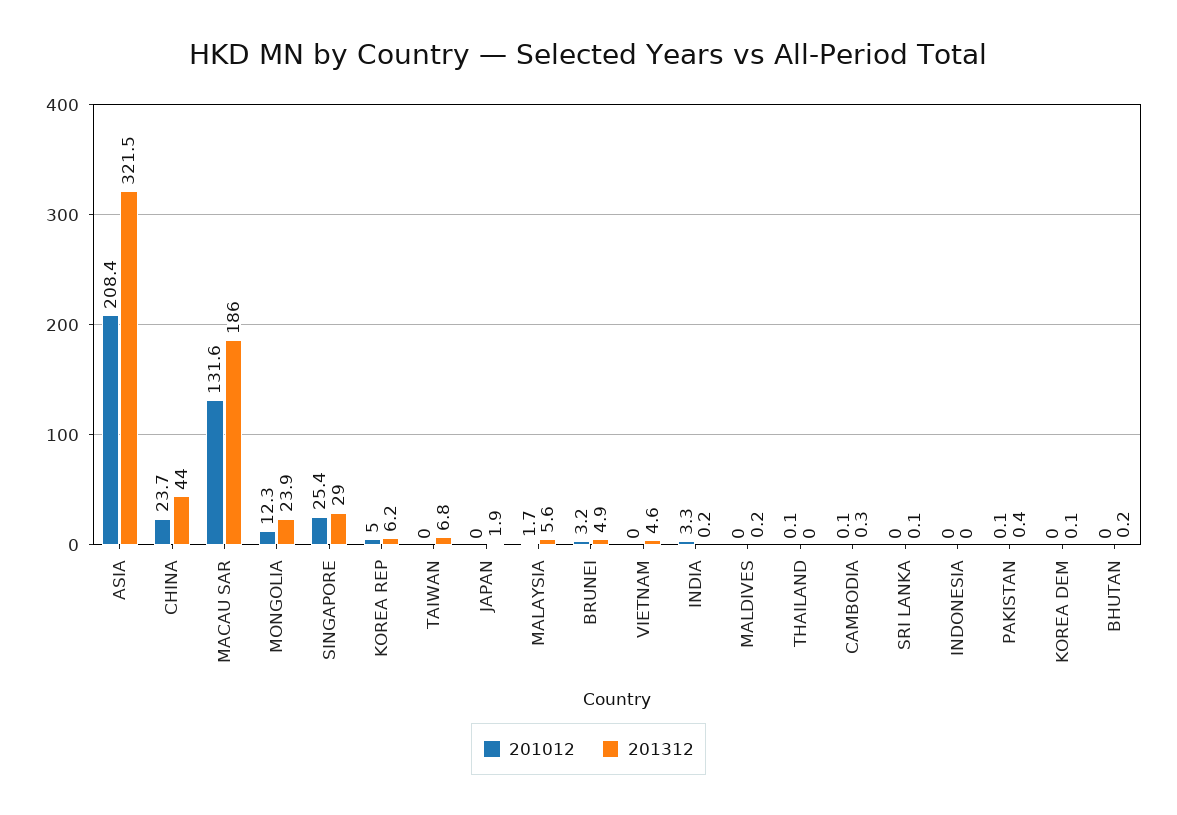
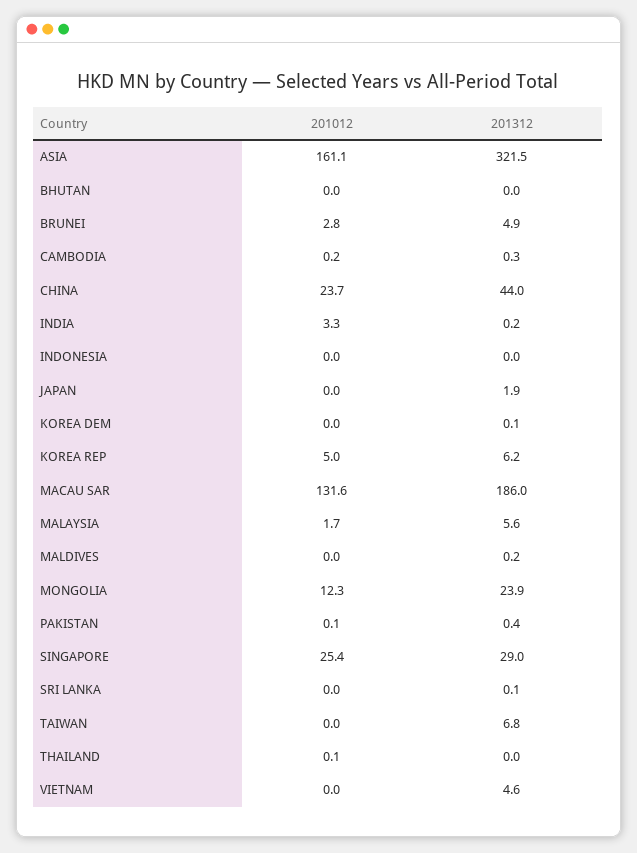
201012, ASIA: 208.4 -> 161.1
201012, BRUNEI: 3.2 -> 2.8
201012, CAMBODIA: 0.1 -> 0.2
201312, BHUTAN: 0.2 -> 0

